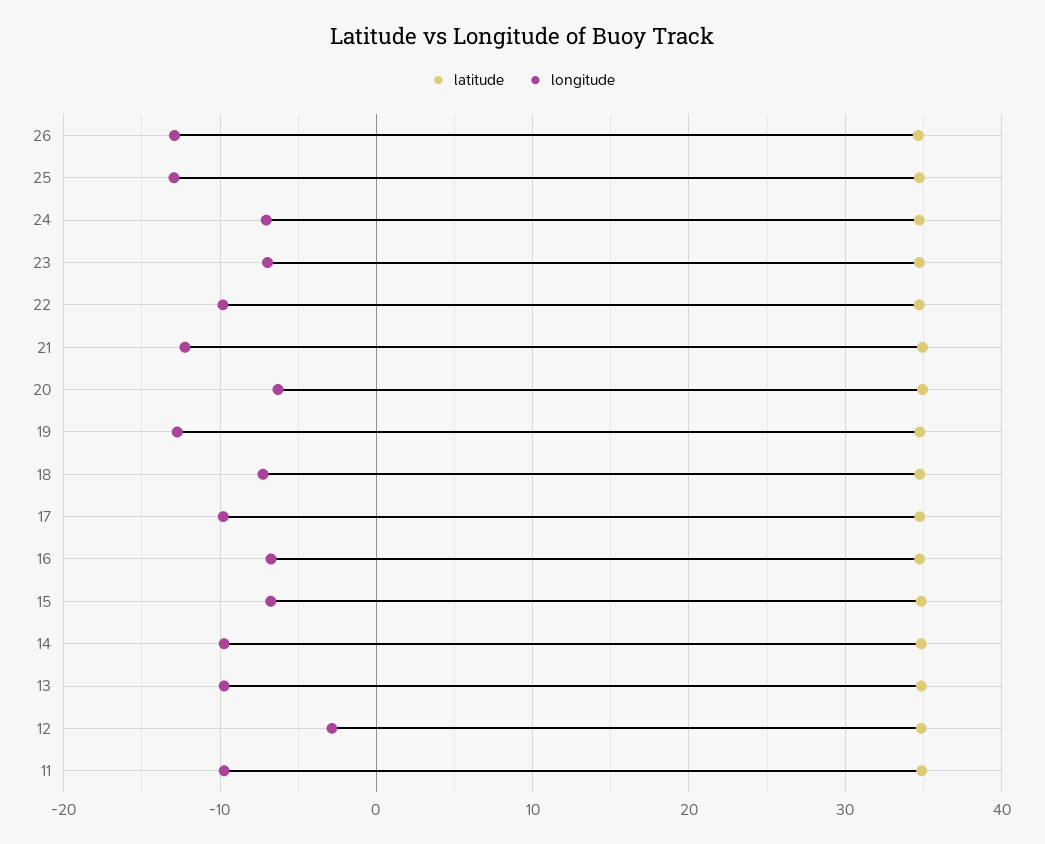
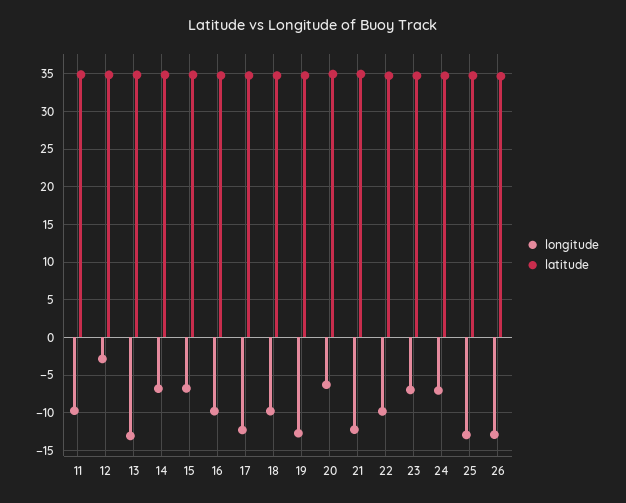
longitude, 18: -7 -> -10
longitude, 17: -10 -> -12
longitude, 16: -7 -> -10
longitude, 14: -10 -> -7
longitude, 13: -10 -> -13

